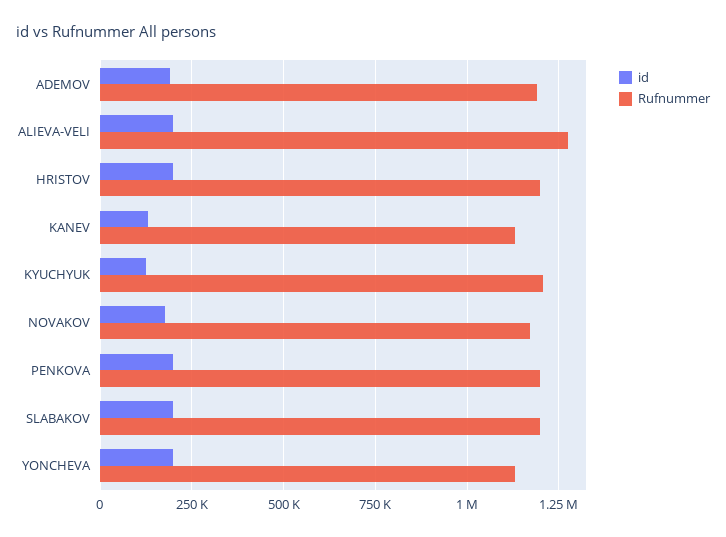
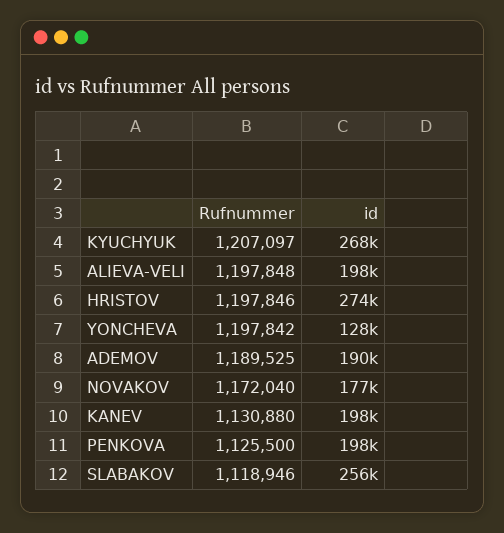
Rufnummer, ALIEVA-VELI: 1275000 -> 1197848
id, HRISTOV: 200000 -> 274000
id, KANEV: 125000 -> 198000
id, KYUCHYUK: 125000 -> 268000
Rufnummer, PENKOVA: 1200000 -> 1125500
id, SLABAKOV: 200000 -> 256000
Rufnummer, SLABAKOV: 1200000 -> 1118946
id, YONCHEVA: 200000 -> 128000
Rufnummer, YONCHEVA: 1125000 -> 1197842

